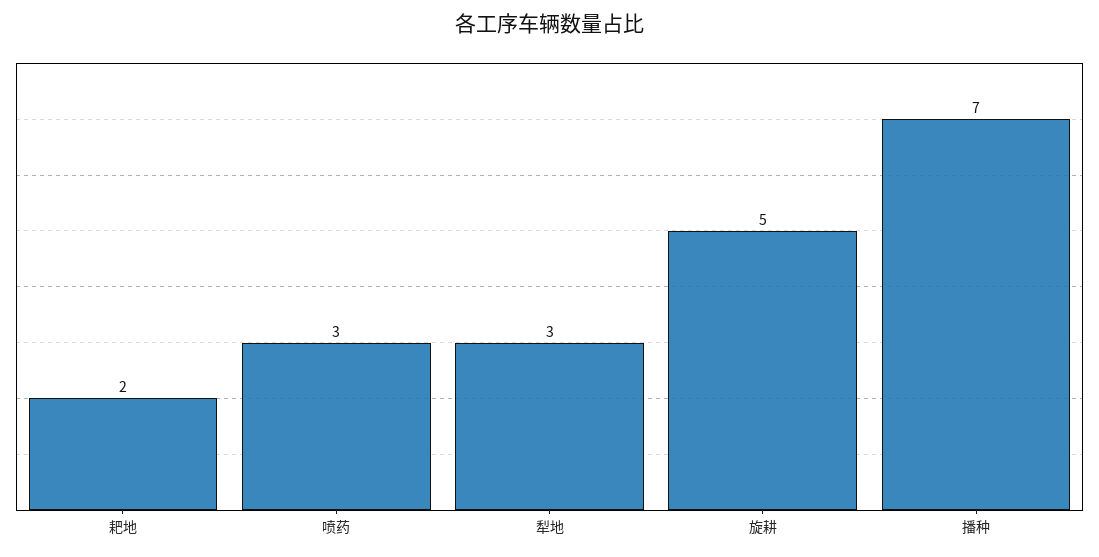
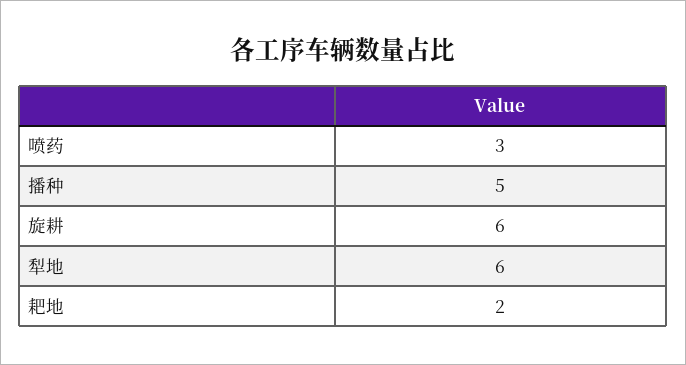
犁地: 3 -> 6
旋耕: 5 -> 6
播种: 7 -> 5

